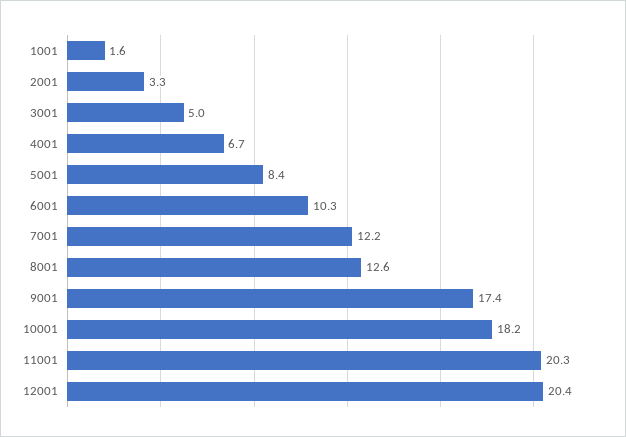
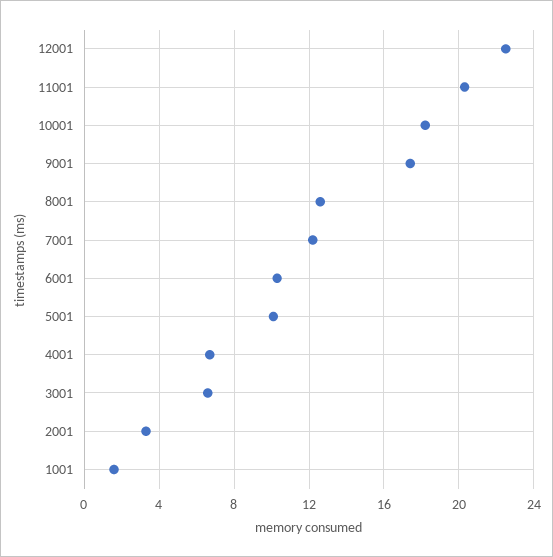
3001: 5 -> 6.5
5001: 8.4 -> 10
12001: 20.4 -> 22.5

